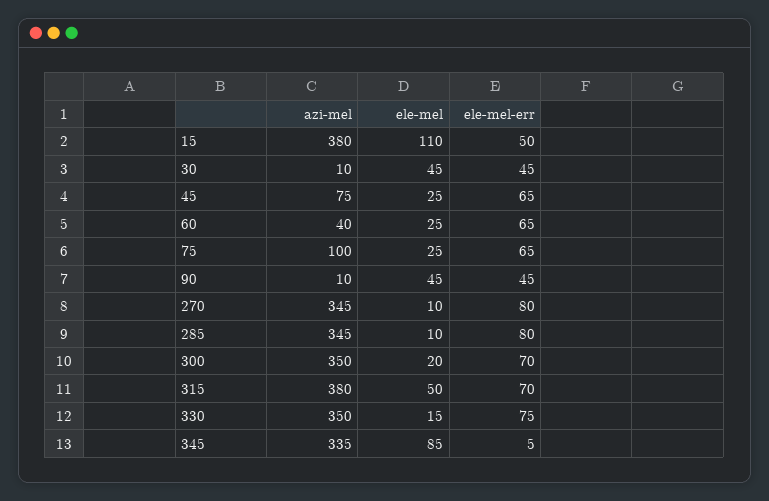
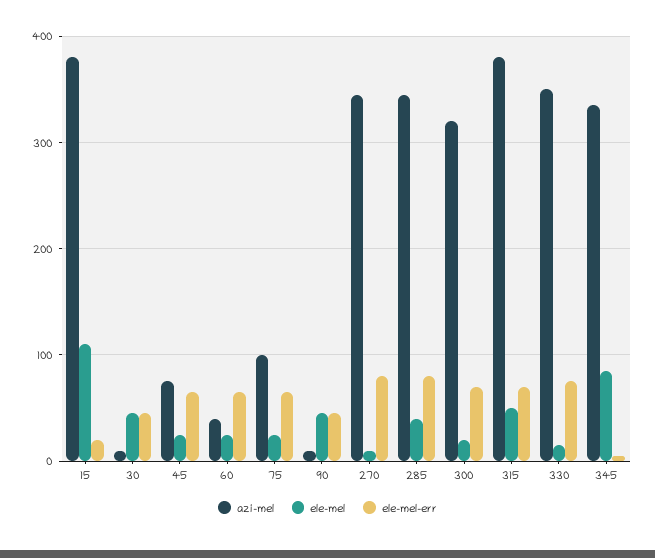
ele-mel-err, 15: 50 -> 20
ele-mel, 285: 10 -> 40
azi-mel, 300: 350 -> 320

